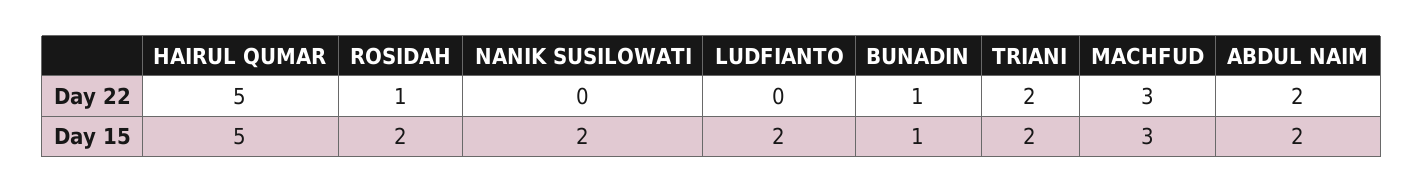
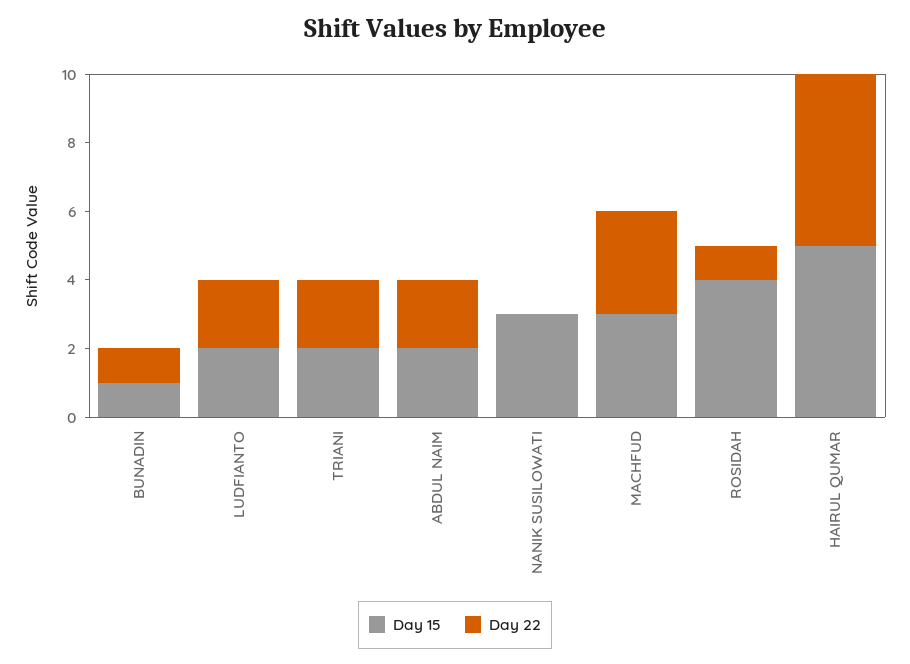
Day 22, LUDFIANTO: 0 -> 2
Day 15, ROSIDAH: 2 -> 4
Day 15, NANIK SUSILOWATI: 2 -> 3

